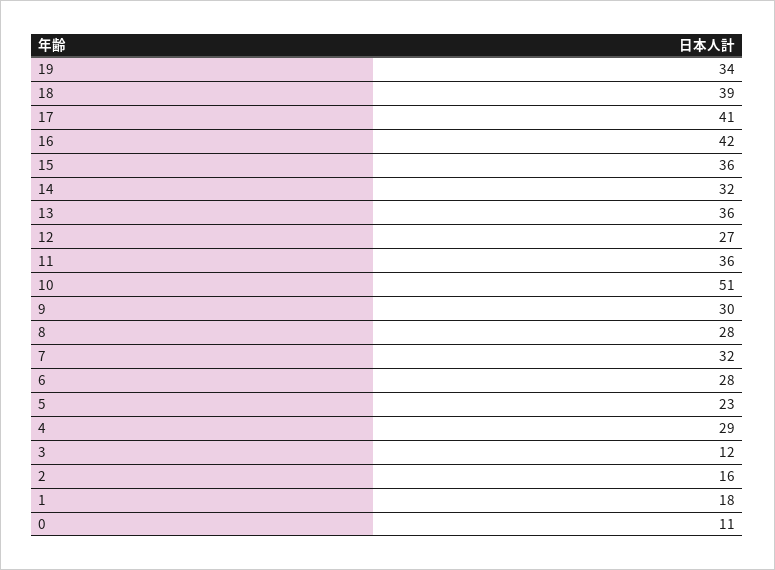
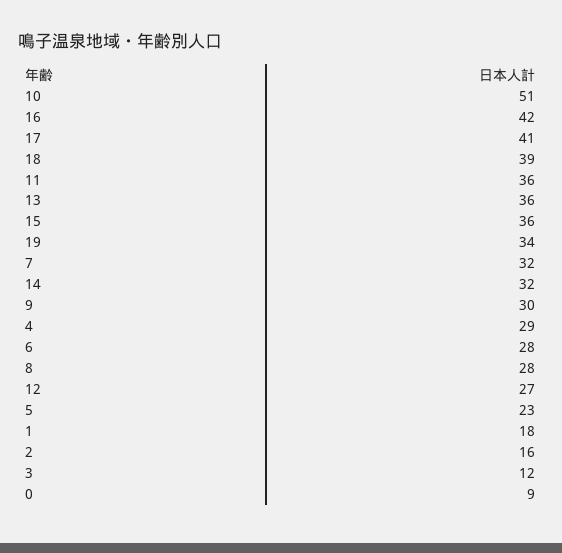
0: 11 -> 9

